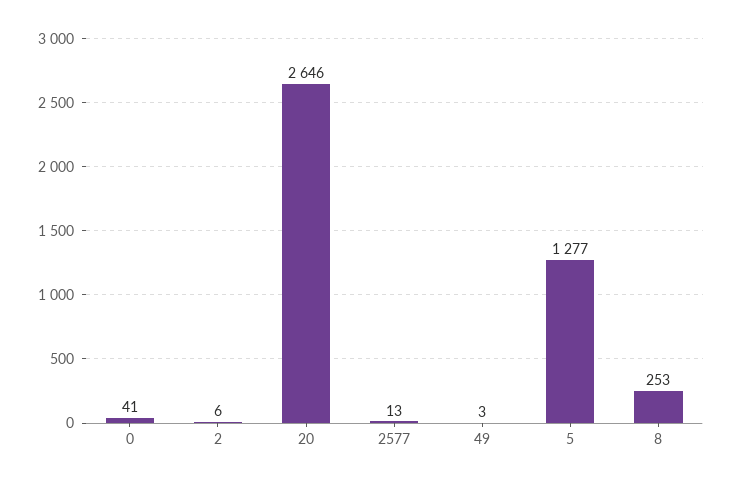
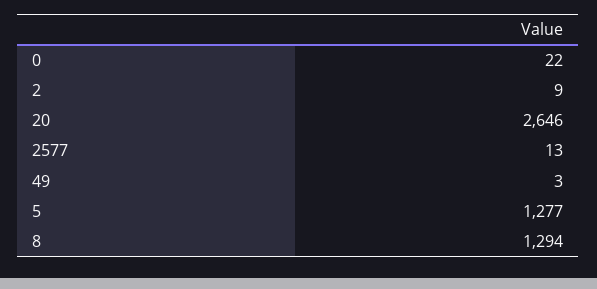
0: 41 -> 22
2: 6 -> 9
8: 253 -> 1294

